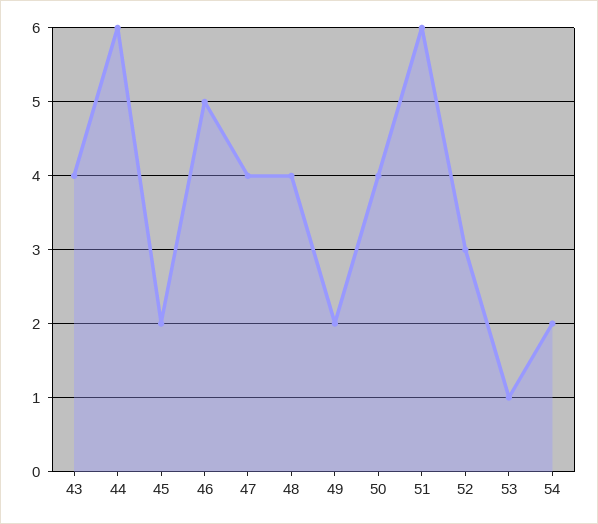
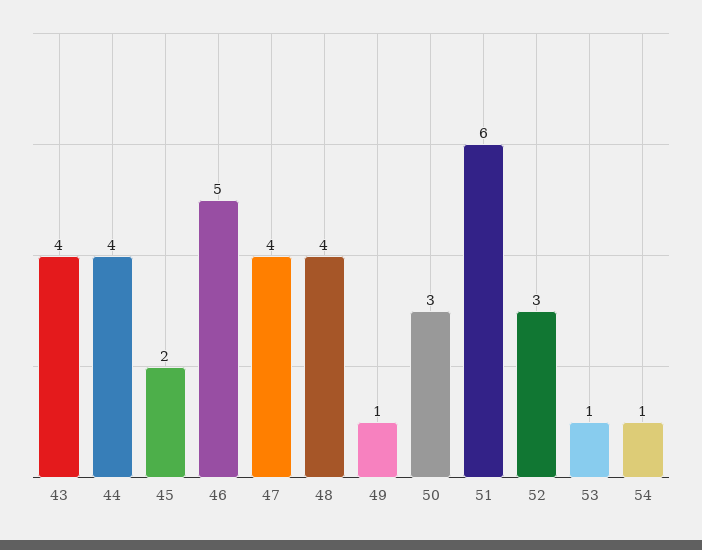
44: 6 -> 4
49: 2 -> 1
50: 4 -> 3
54: 2 -> 1

